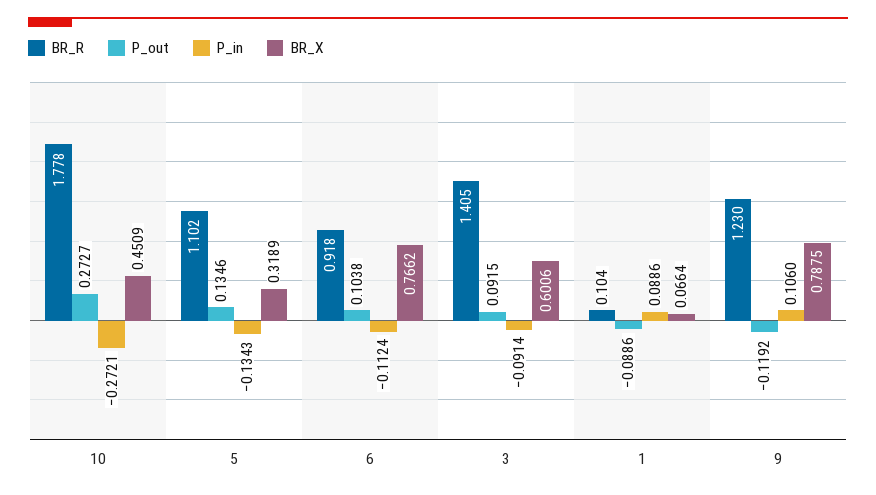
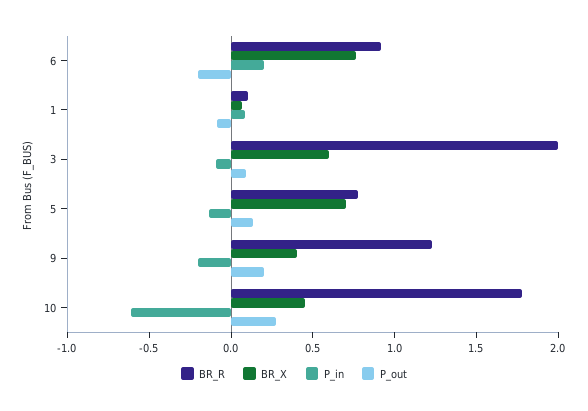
P_in, 10: -0.2721 -> -0.6
BR_R, 5: 1.102 -> 0.8
BR_X, 5: 0.3189 -> 0.7
P_out, 6: 0.1038 -> -0.2
P_in, 6: -0.1124 -> 0.2
BR_R, 3: 1.405 -> 2
P_out, 9: -0.1192 -> 0.2
P_in, 9: 0.106 -> -0.2
BR_X, 9: 0.7875 -> 0.4

